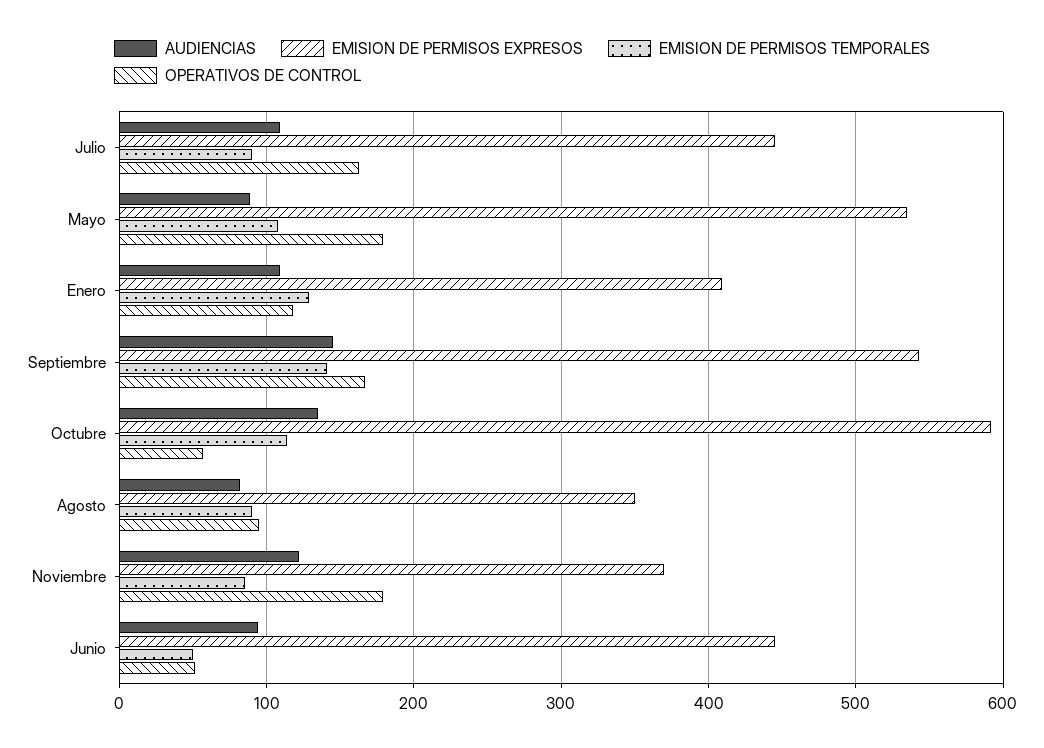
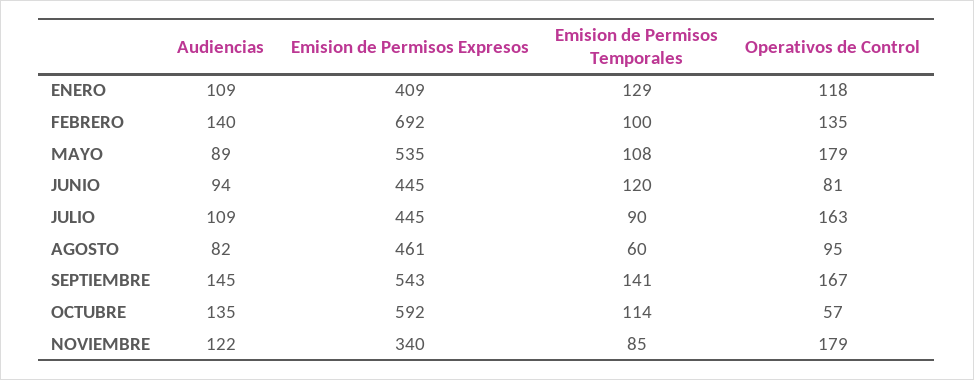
EMISION DE PERMISOS EXPRESOS, Agosto: 350 -> 461
EMISION DE PERMISOS TEMPORALES, Agosto: 90 -> 60
EMISION DE PERMISOS EXPRESOS, Noviembre: 370 -> 340
EMISION DE PERMISOS TEMPORALES, Junio: 50 -> 120
OPERATIVOS DE CONTROL, Junio: 50 -> 81
AUDIENCIAS, FEBRERO: none -> 140
EMISION DE PERMISOS EXPRESOS, FEBRERO: none -> 692
EMISION DE PERMISOS TEMPORALES, FEBRERO: none -> 100
OPERATIVOS DE CONTROL, FEBRERO: none -> 135

